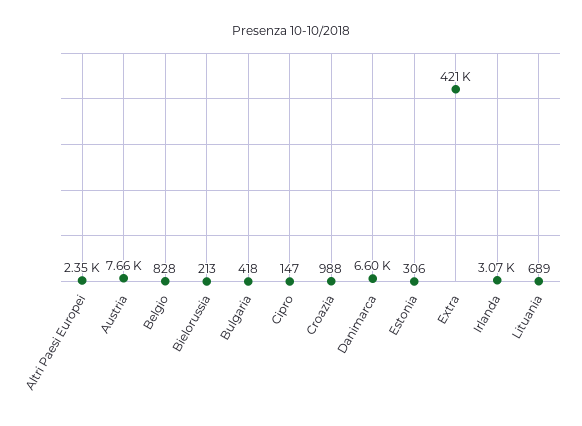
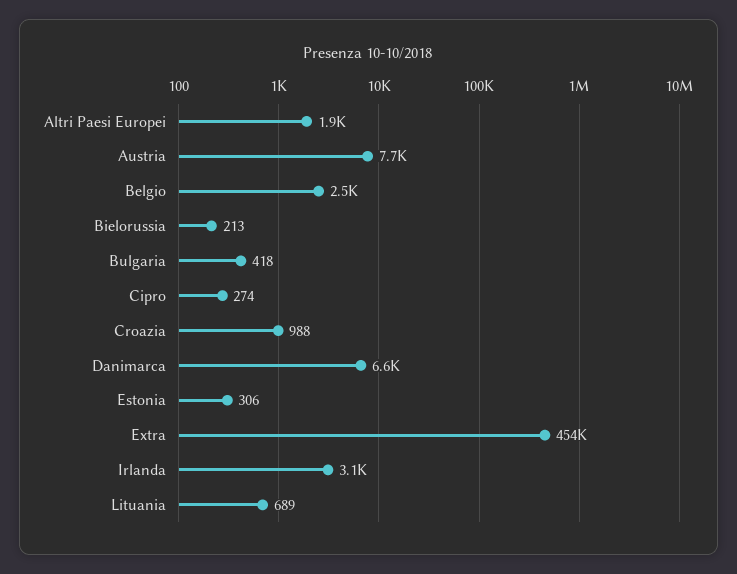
Altri Paesi Europei: 2350 -> 1900
Belgio: 828 -> 2500
Cipro: 147 -> 274
Extra: 421000 -> 454000

